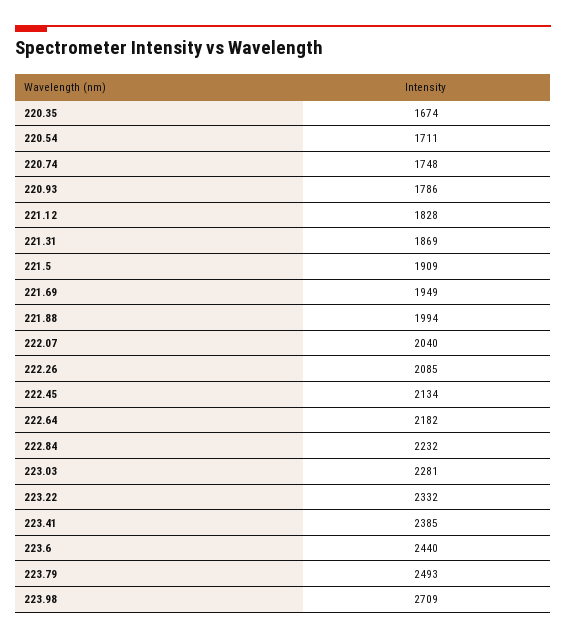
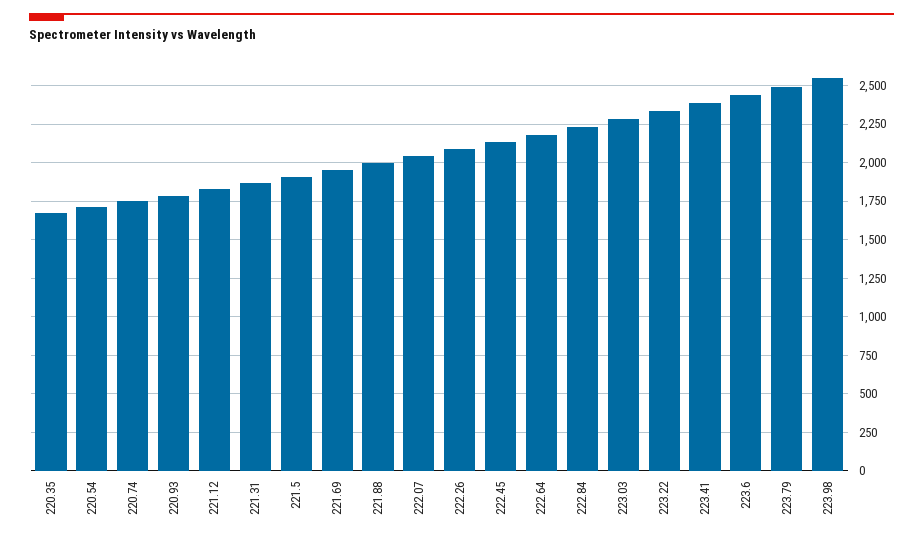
223.98: 2709 -> 2550

